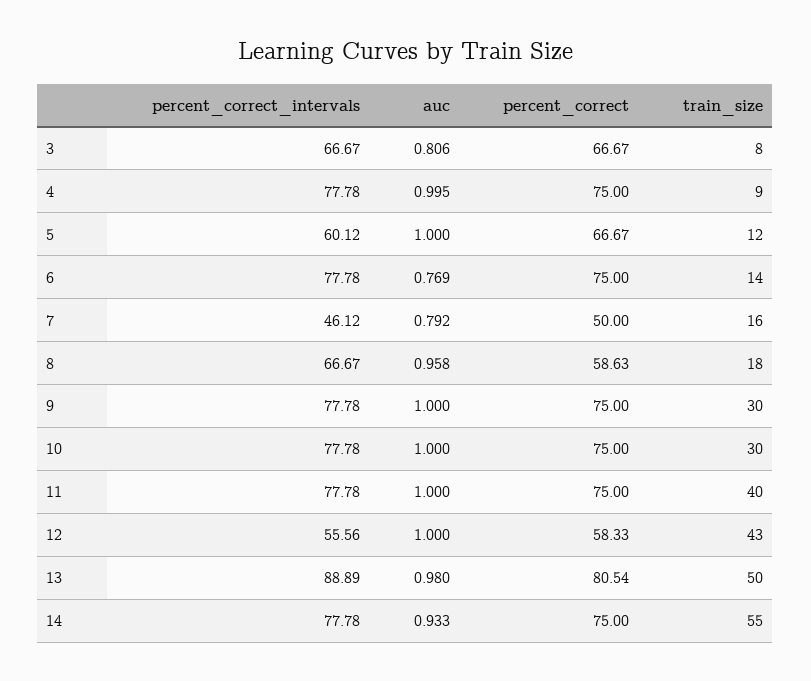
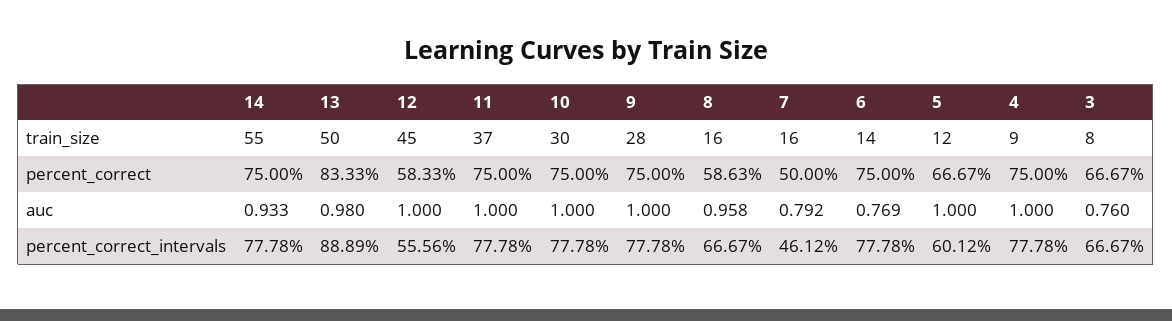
auc, 3: 0.806 -> 0.76
auc, 4: 0.995 -> 1
train_size, 8: 18 -> 16
train_size, 9: 30 -> 28
train_size, 11: 40 -> 37
train_size, 12: 43 -> 45
percent_correct, 13: 80.54 -> 83.33

